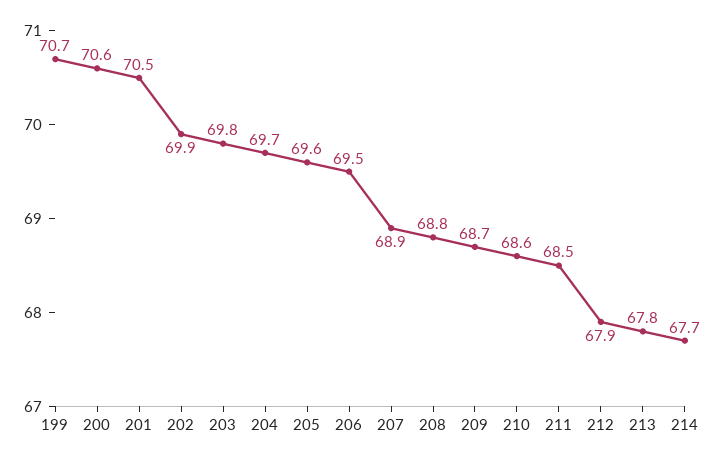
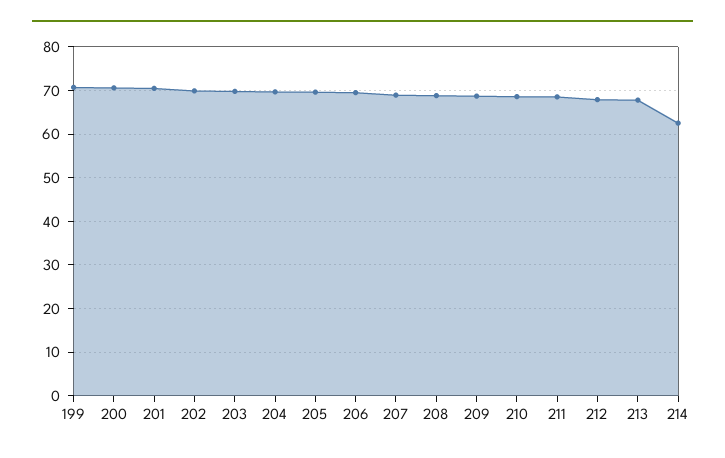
214: 67.7 -> 62

